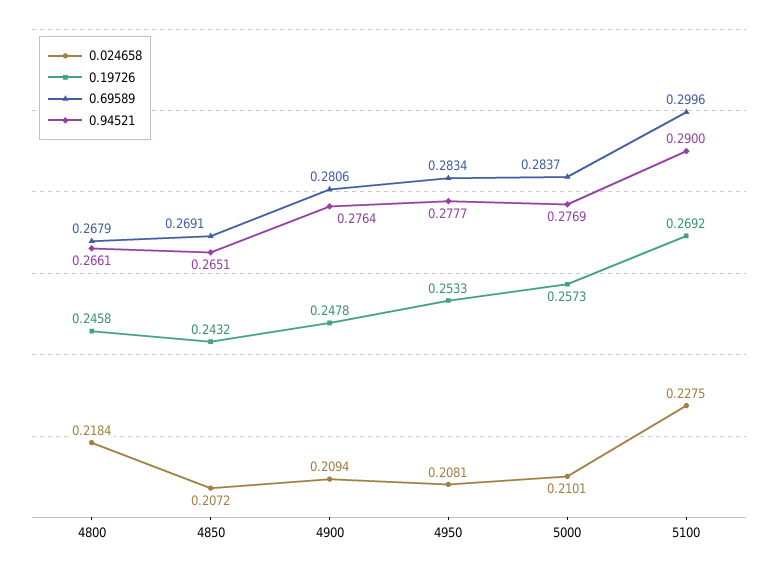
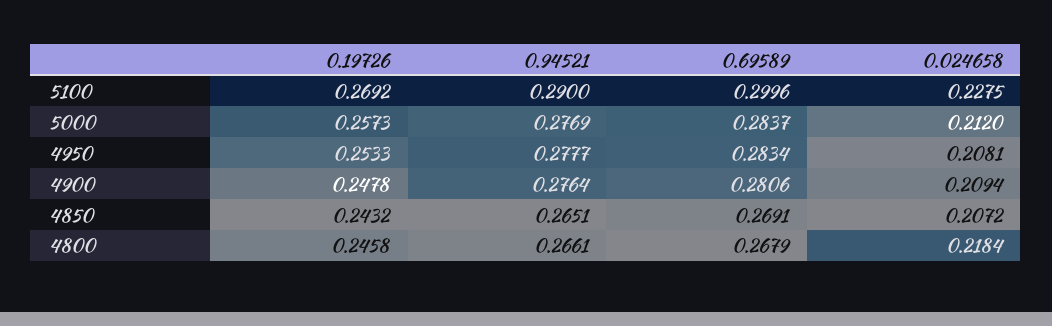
0.024658, 5000: 0.2101 -> 0.212

